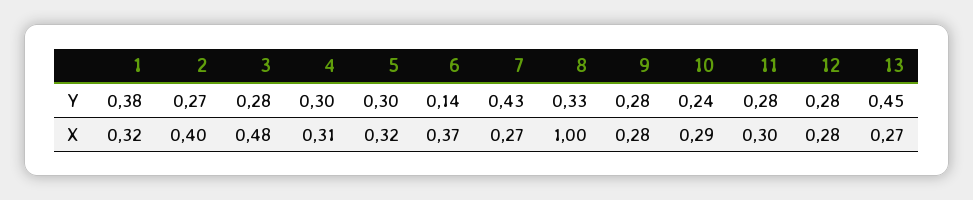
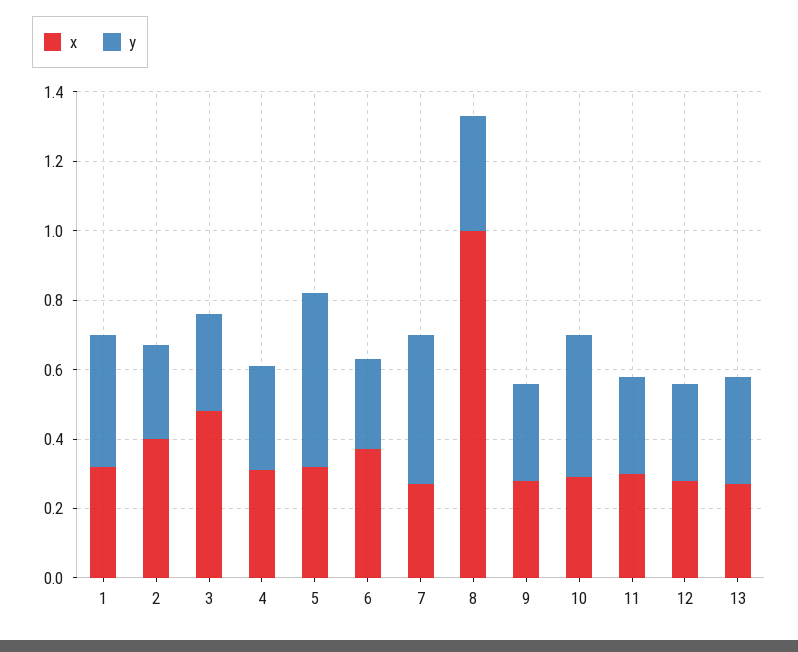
Y, 5: 0.3 -> 0.5
Y, 6: 0.14 -> 0.25
Y, 10: 0.24 -> 0.4
Y, 13: 0.45 -> 0.3

